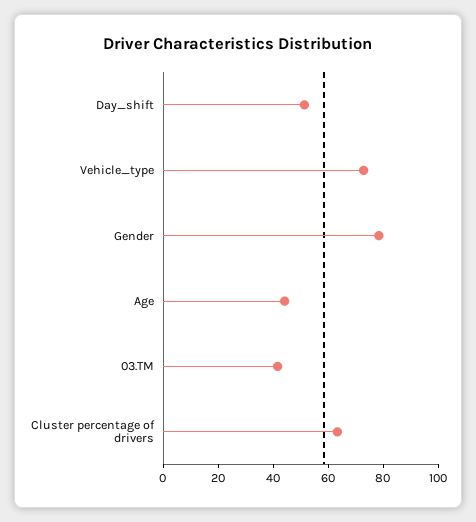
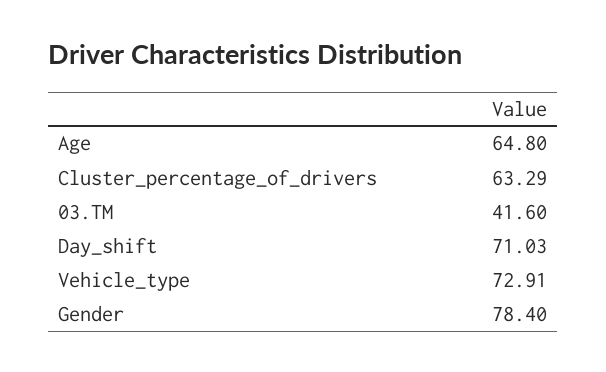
Day_shift: 50 -> 71.03
Age: 45 -> 64.8

